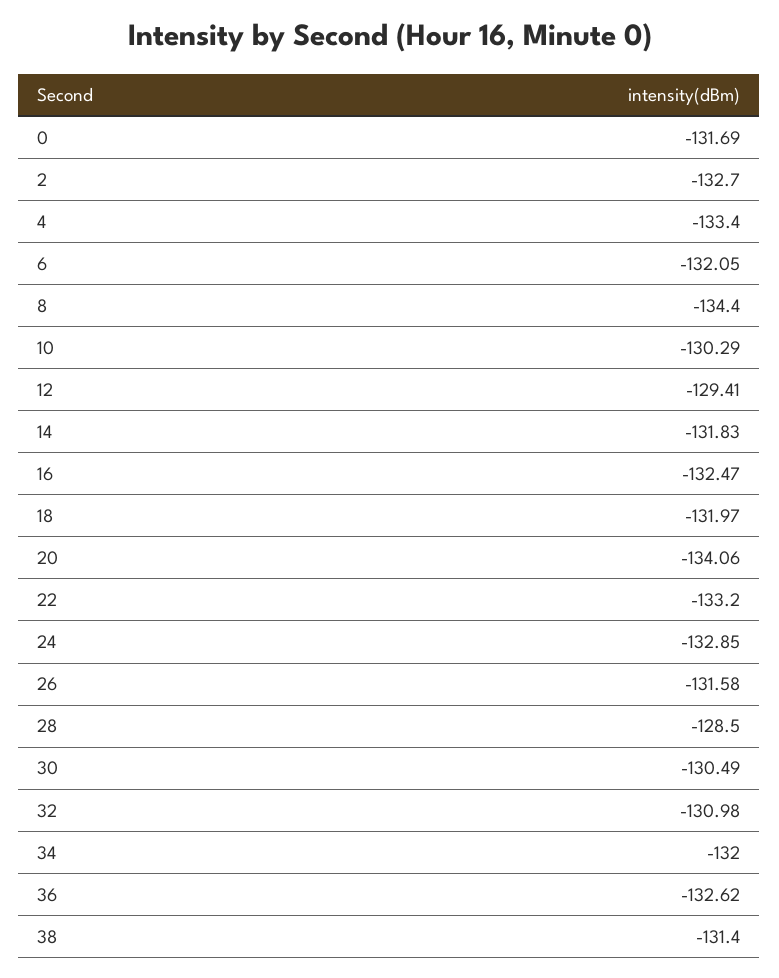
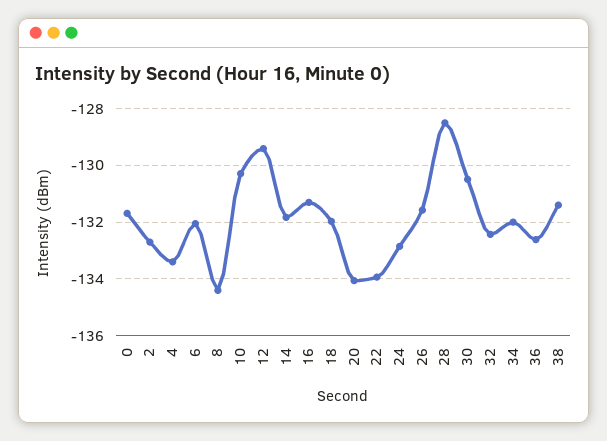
16: -132.47 -> -131.25
22: -133.2 -> -134
32: -130.98 -> -132.5

